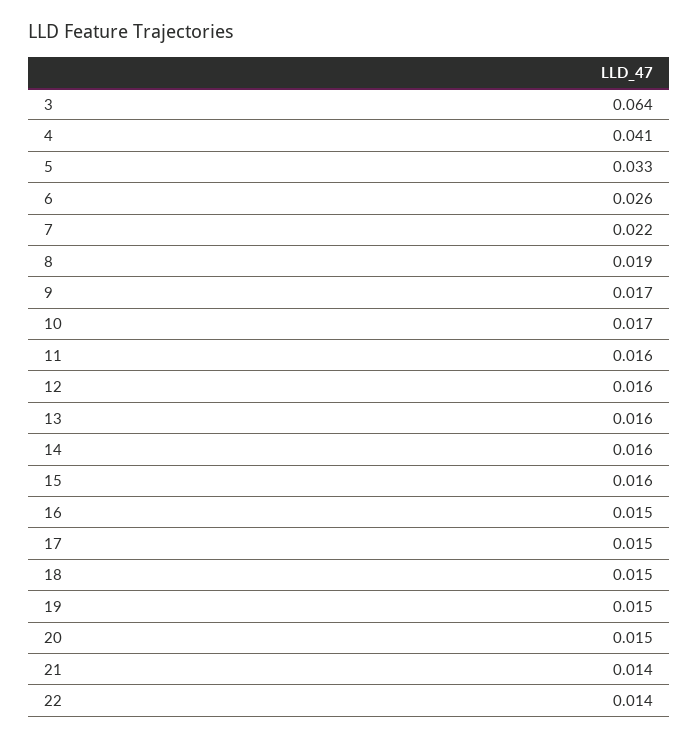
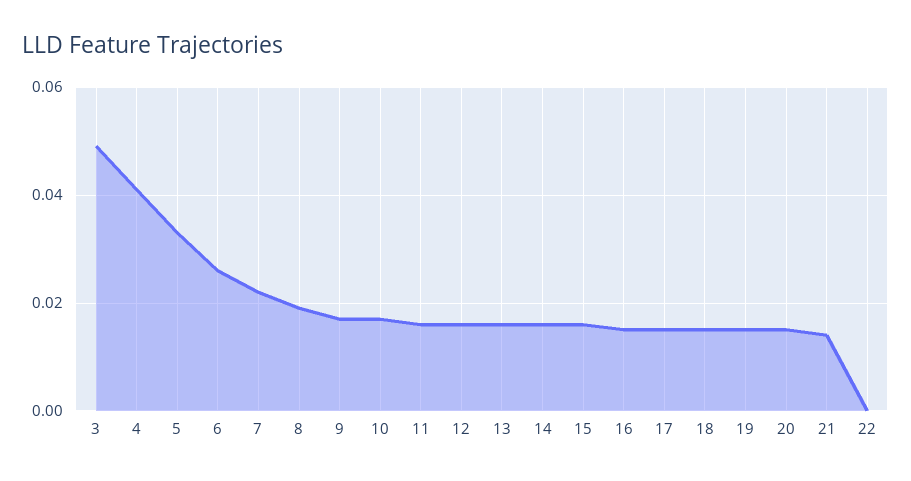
3: 0.064 -> 0.05
22: 0.014 -> 0

